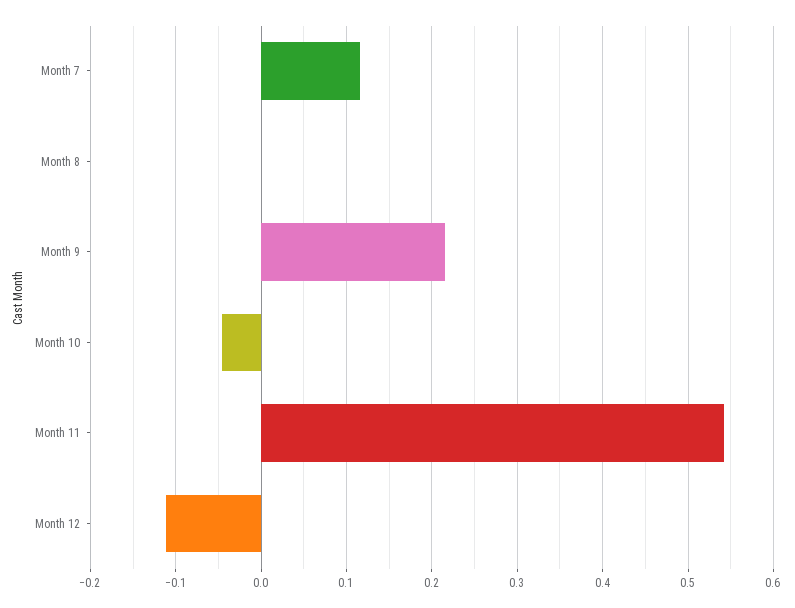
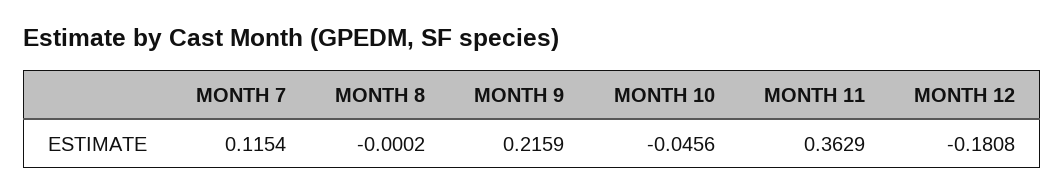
Month 11: 0.54 -> 0.3629
Month 12: -0.11 -> -0.1808

